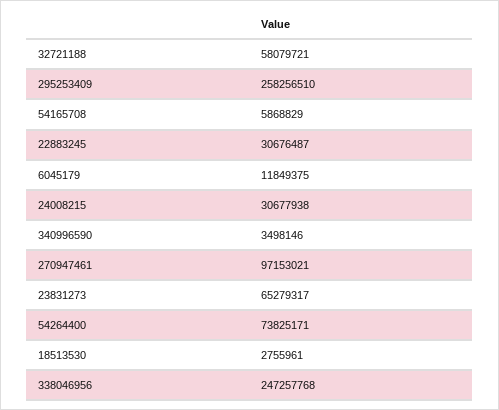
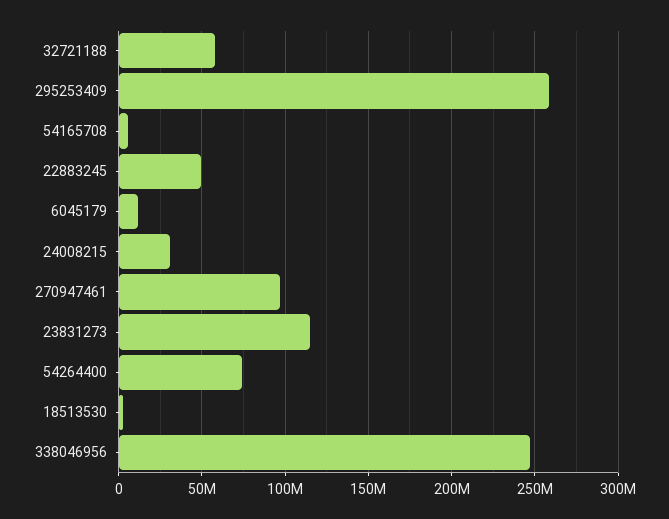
22883245: 30676487 -> 50000000
340996590: 3498146 -> none
23831273: 65279317 -> 115000000

